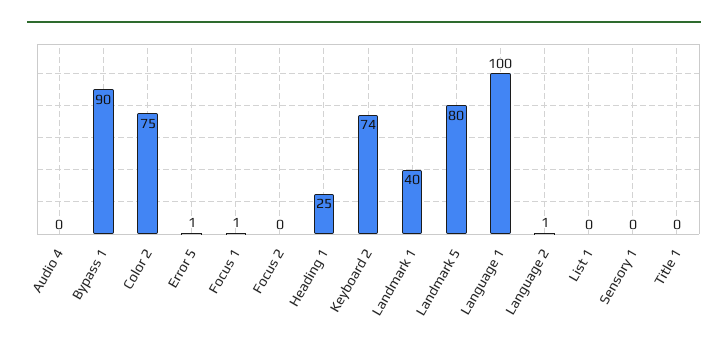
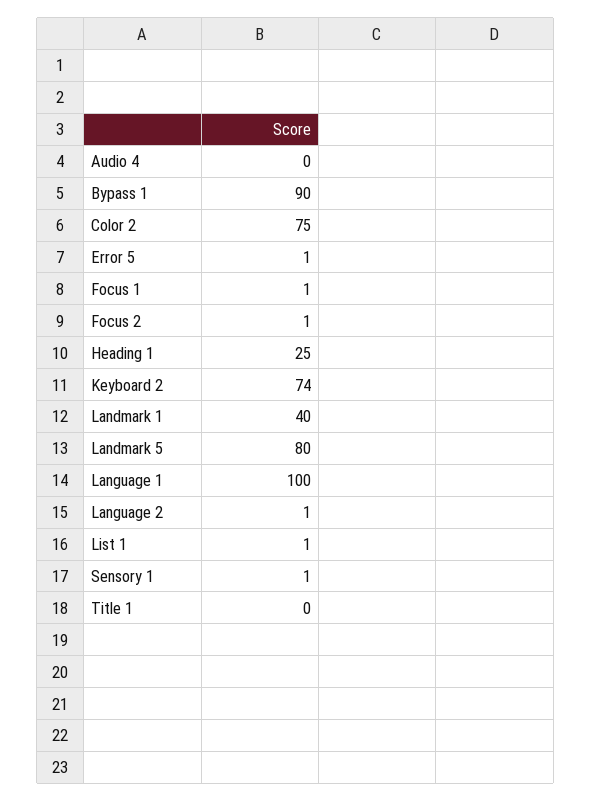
Focus 2: 0 -> 1
List 1: 0 -> 1
Sensory 1: 0 -> 1

